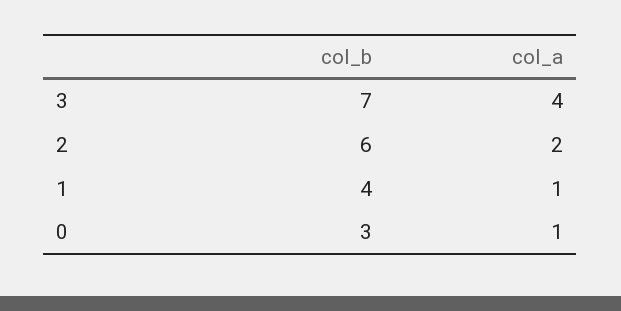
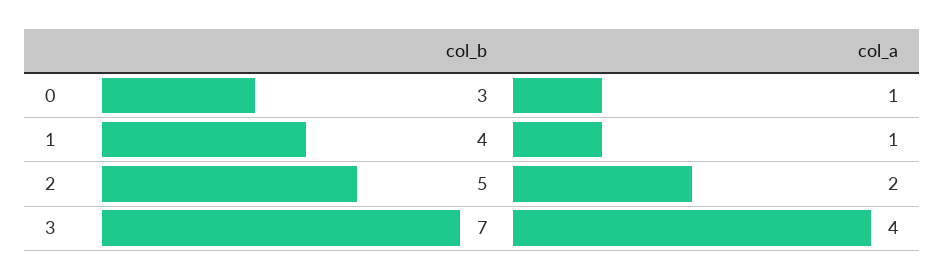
col_b, 2: 6 -> 5

